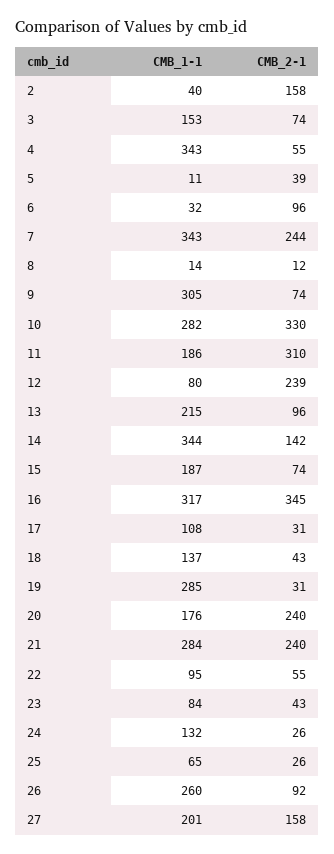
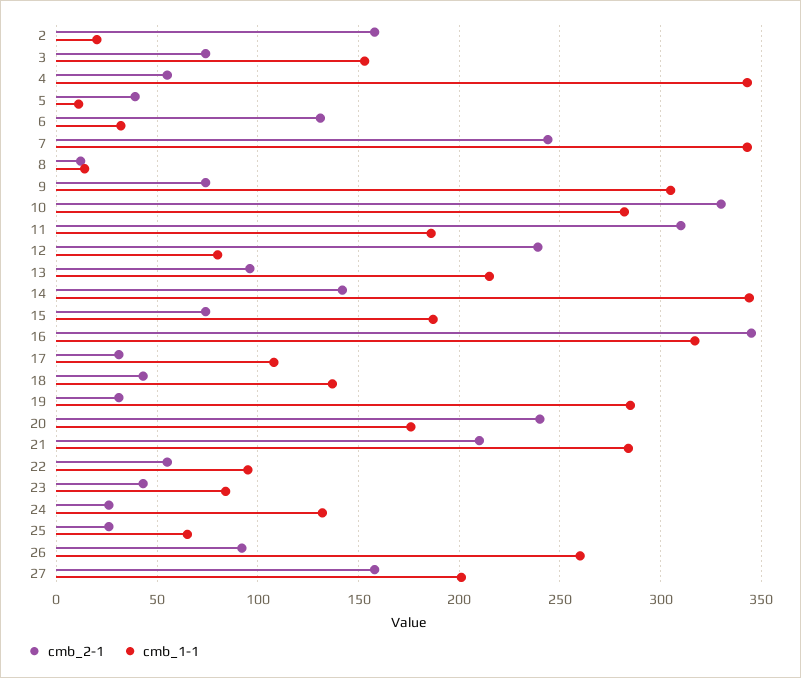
CMB_1-1, 2: 40 -> 20
CMB_2-1, 6: 96 -> 130
CMB_2-1, 21: 240 -> 210

